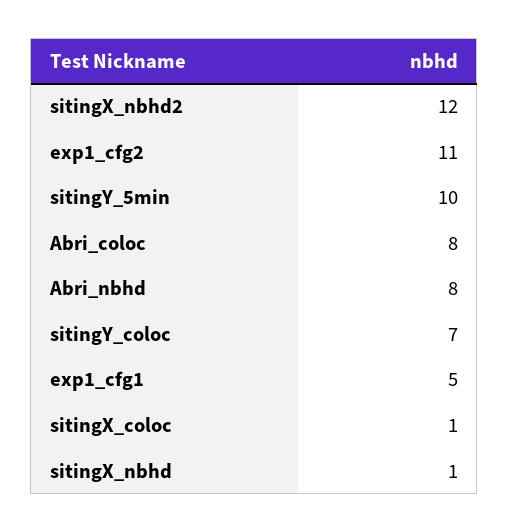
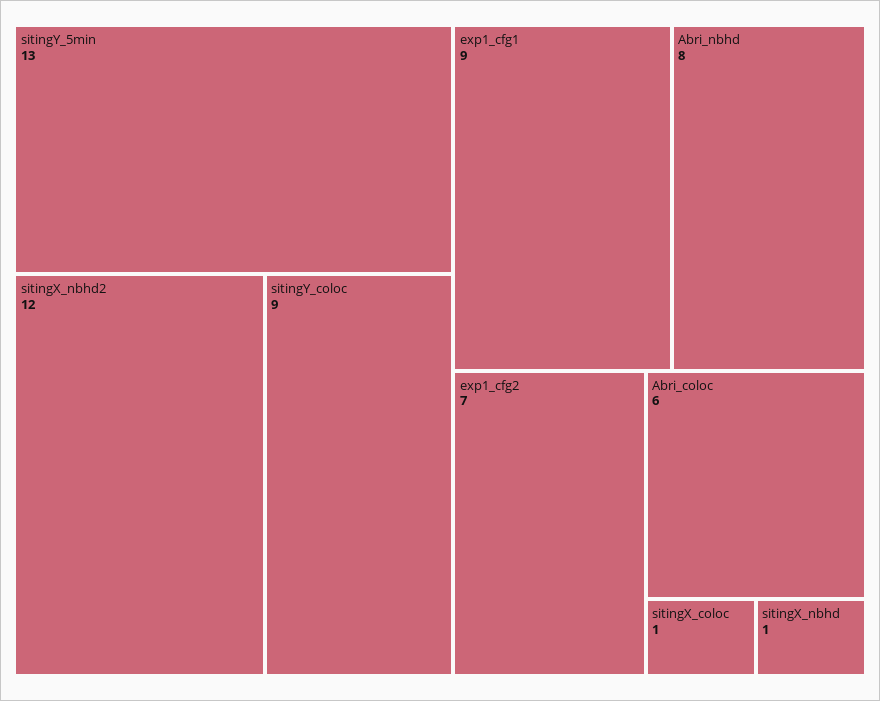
exp1_cfg2: 11 -> 7
sitingY_5min: 10 -> 13
Abri_coloc: 8 -> 6
sitingY_coloc: 7 -> 9
exp1_cfg1: 5 -> 9

